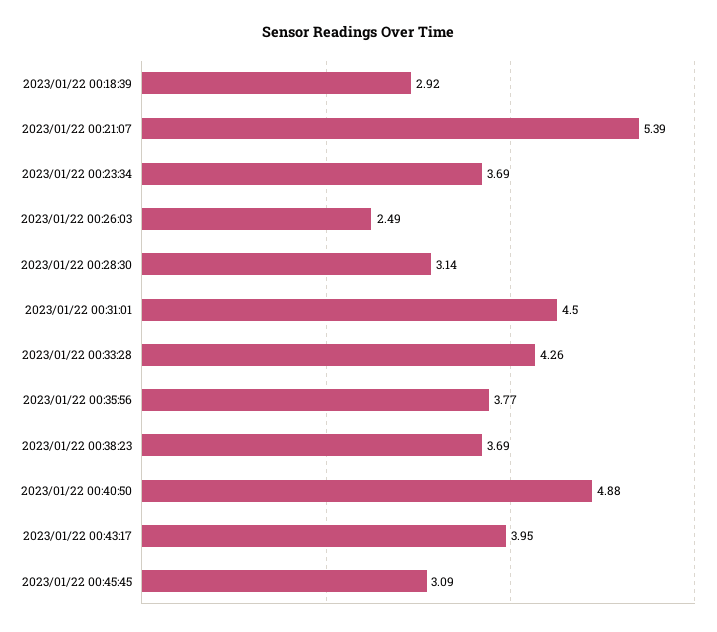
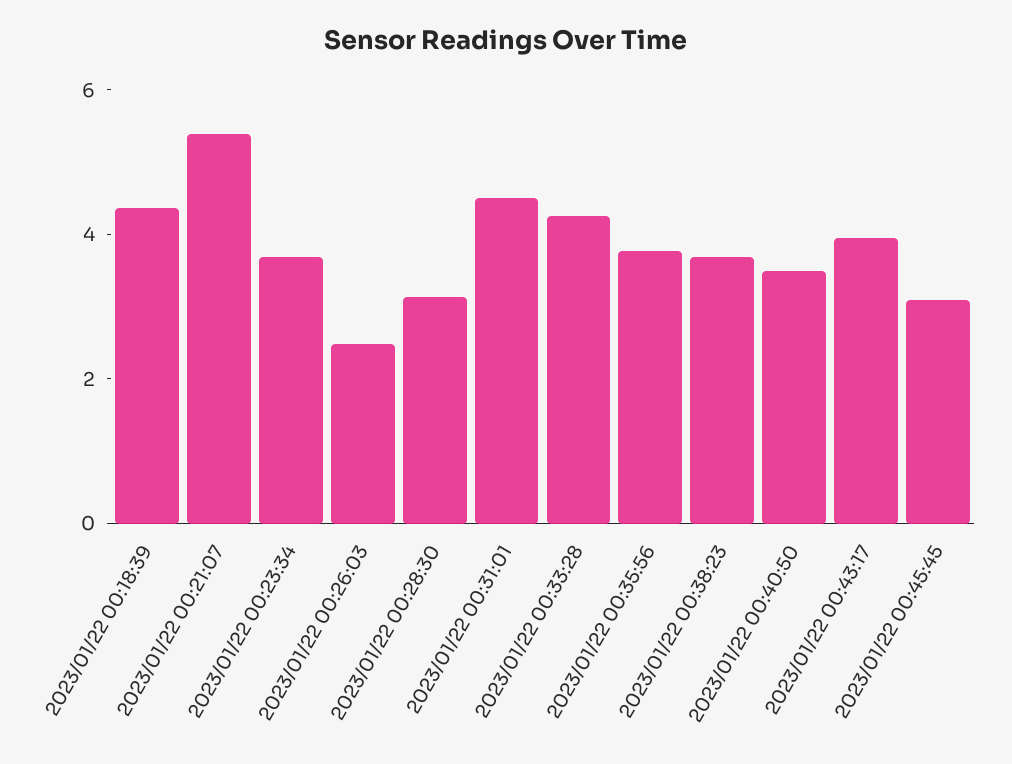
2023/01/22 00:18:39: 2.92 -> 4.5
2023/01/22 00:40:50: 4.88 -> 3.5

